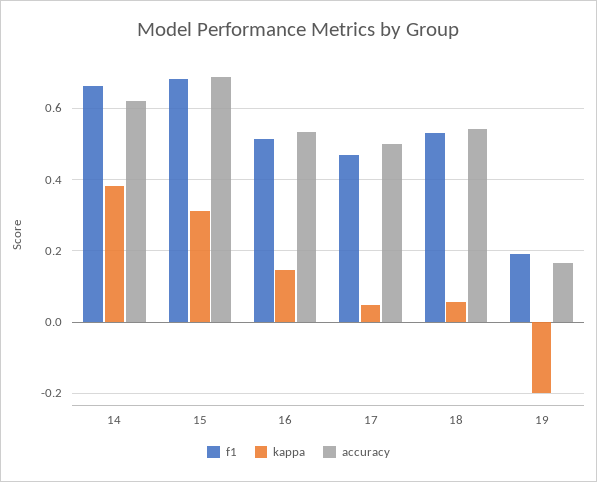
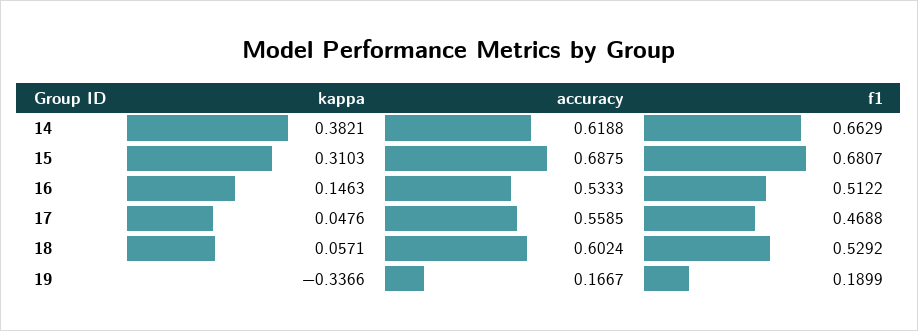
accuracy, 17: 0.5 -> 0.5585
accuracy, 18: 0.54 -> 0.6024
kappa, 19: -0.2 -> -0.3366

